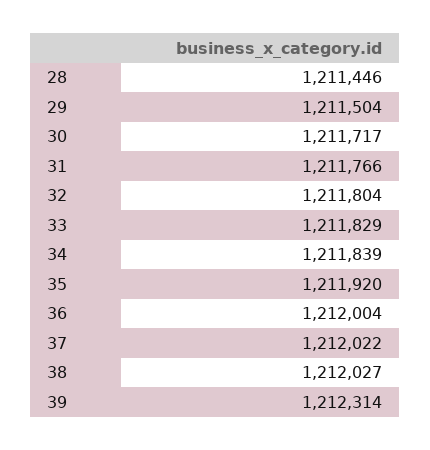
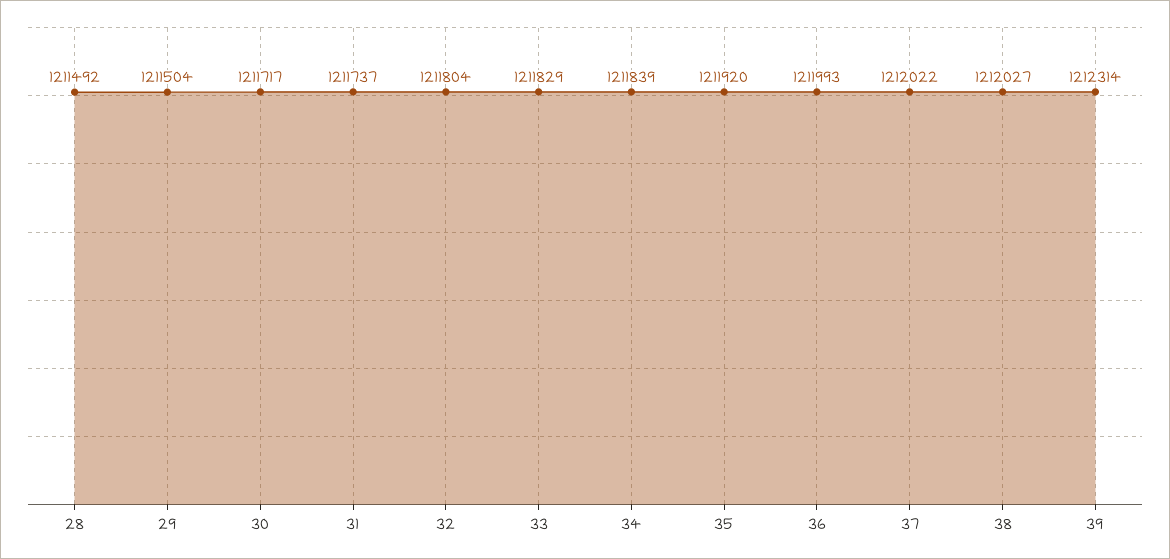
28: 1211446 -> 1211492
31: 1211766 -> 1211737
36: 1212004 -> 1211993

